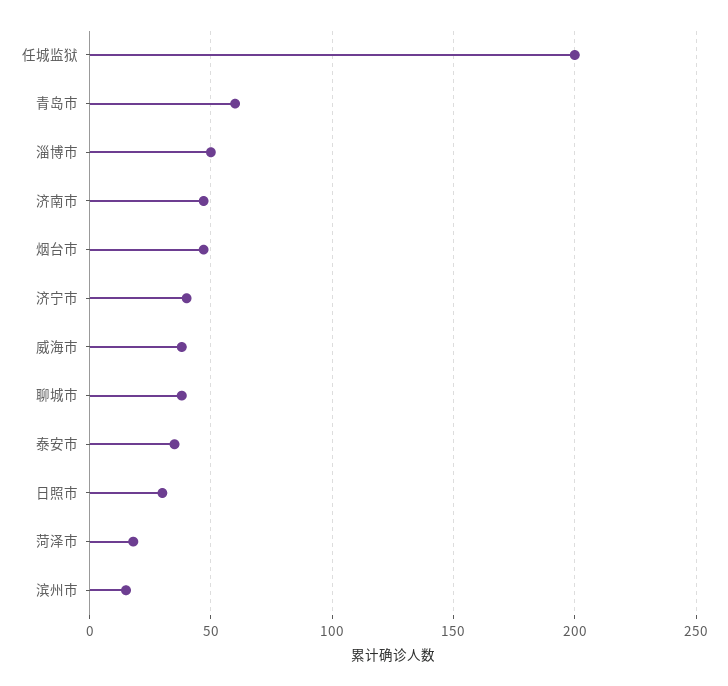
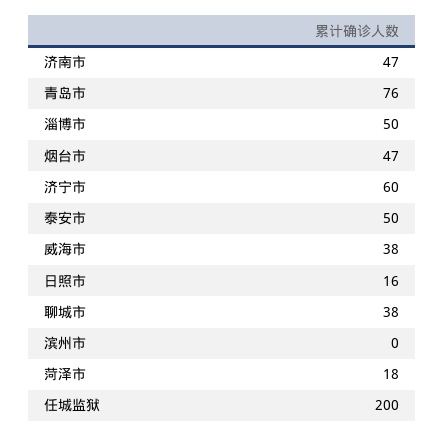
青岛市: 60 -> 76
济宁市: 40 -> 60
泰安市: 35 -> 50
日照市: 30 -> 16
滨州市: 15 -> 0

